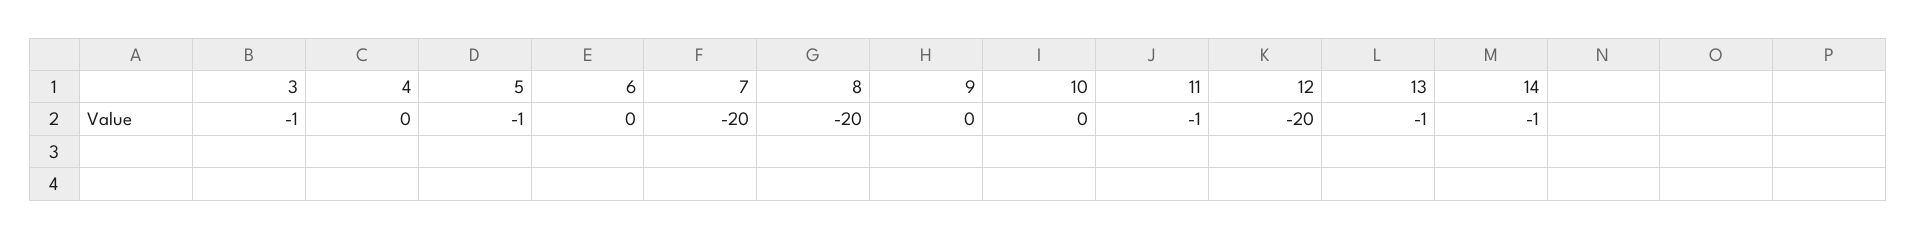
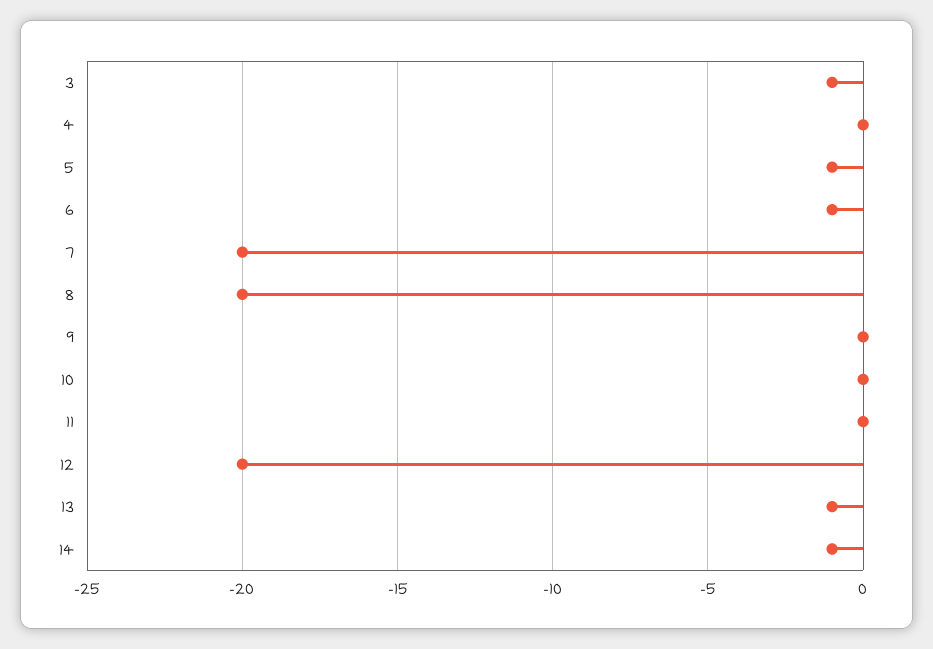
6: 0 -> -1
11: -1 -> 0

